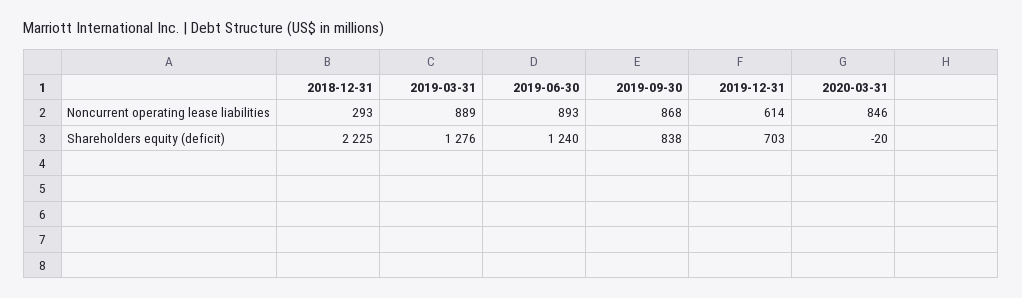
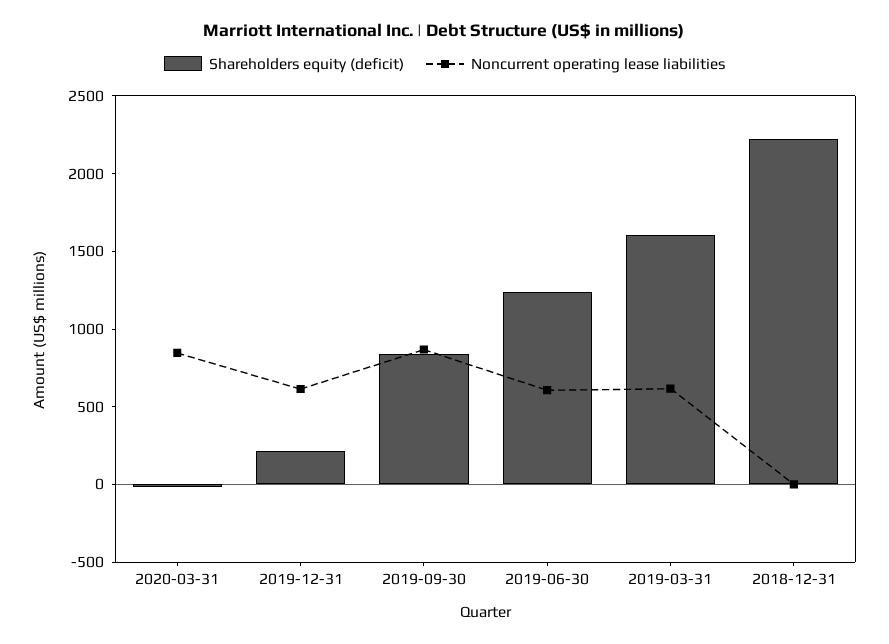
Noncurrent operating lease liabilities, 2018-12-31: 293 -> 0
Noncurrent operating lease liabilities, 2019-03-31: 889 -> 600
Noncurrent operating lease liabilities, 2019-06-30: 893 -> 600
Shareholders equity (deficit), 2019-03-31: 1276 -> 1600
Shareholders equity (deficit), 2019-12-31: 703 -> 200

